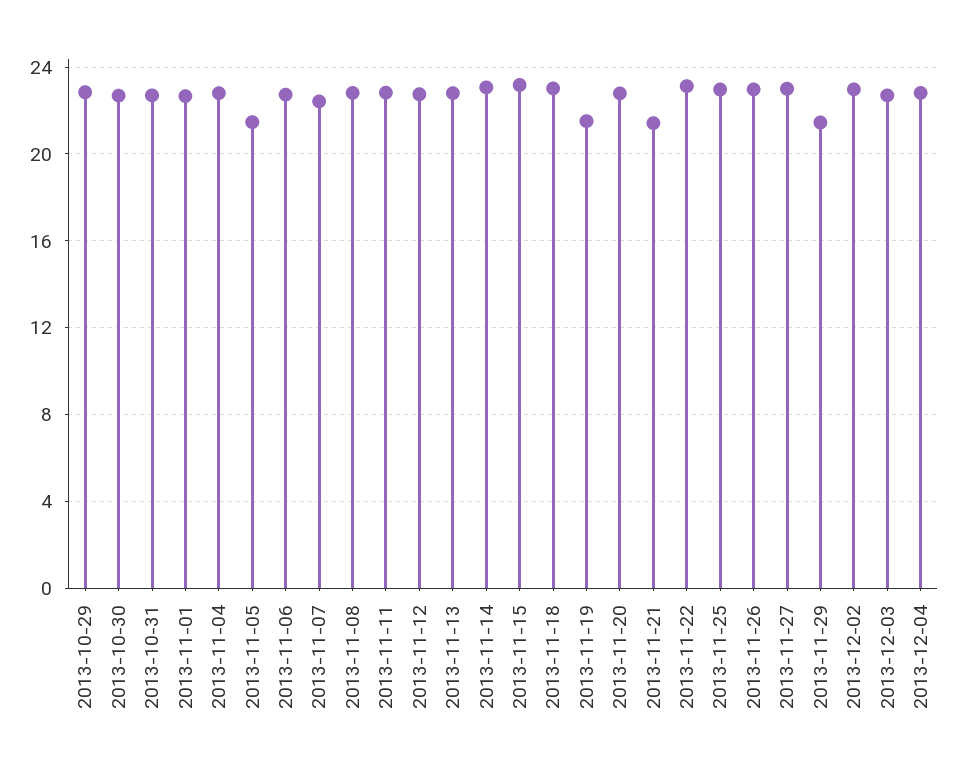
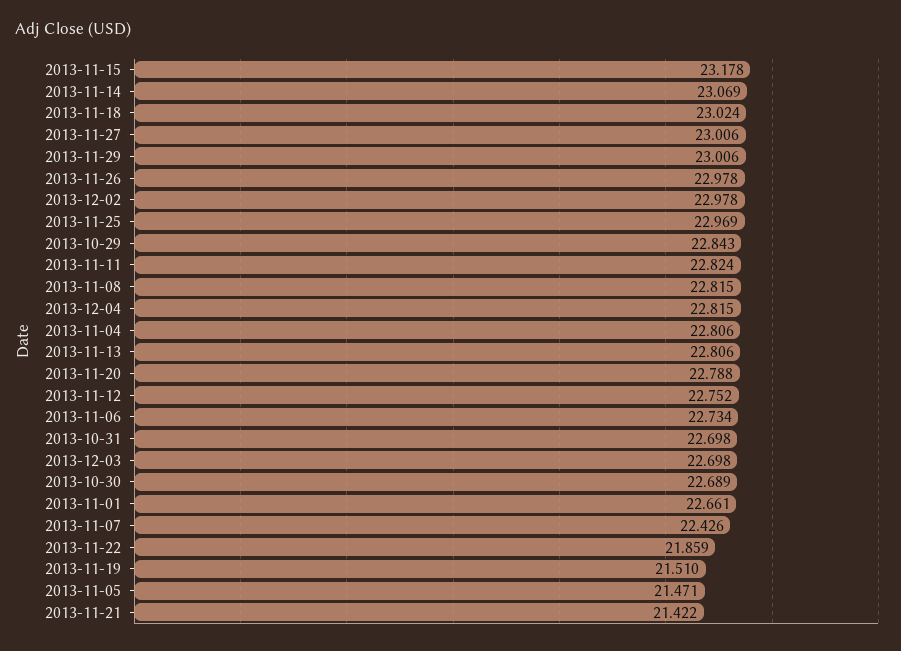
2013-11-22: 23 -> 21.859
2013-11-29: 21.5 -> 23.006

